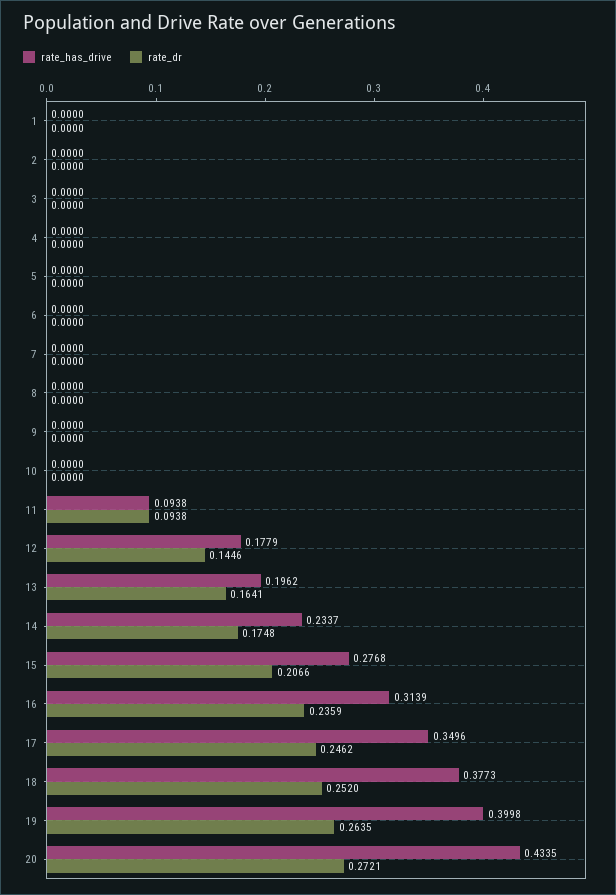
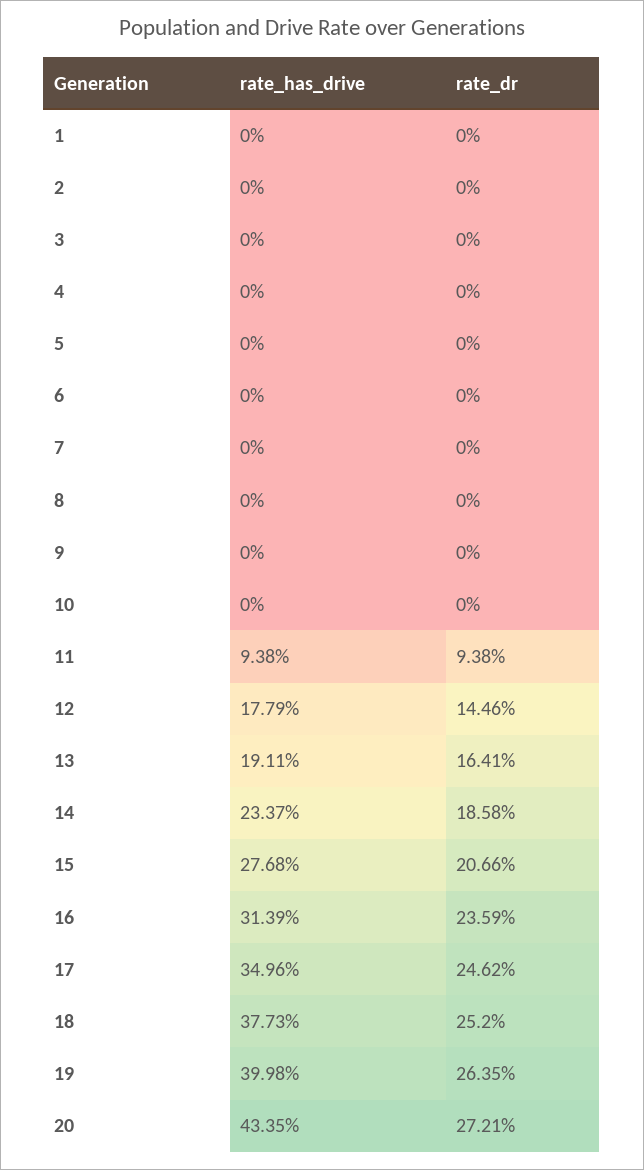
rate_has_drive, 13: 0.1962 -> 0.1911
rate_dr, 14: 0.1748 -> 0.1858

